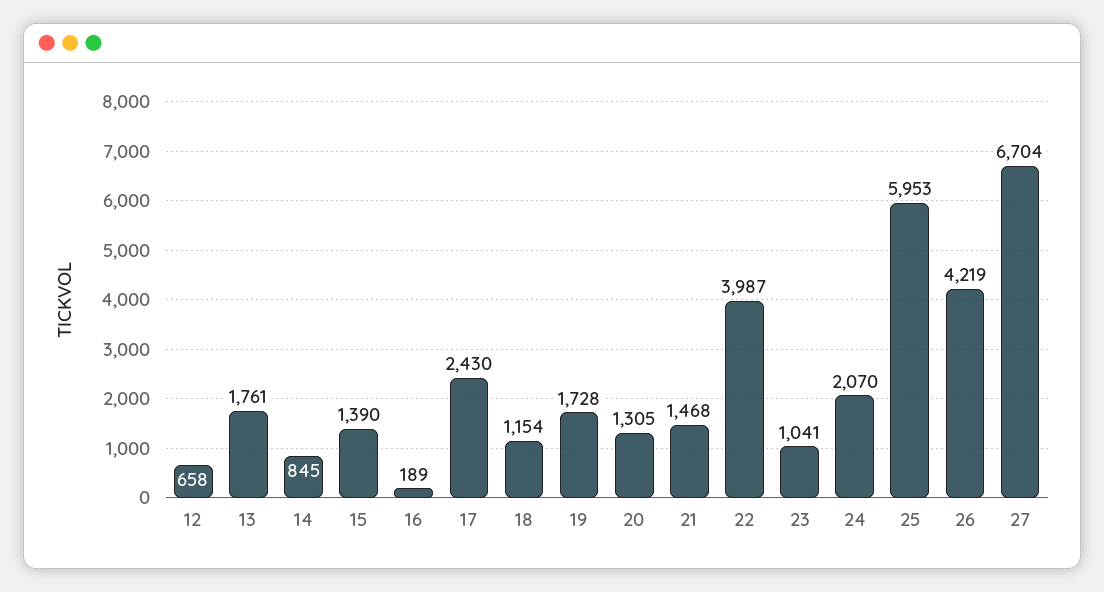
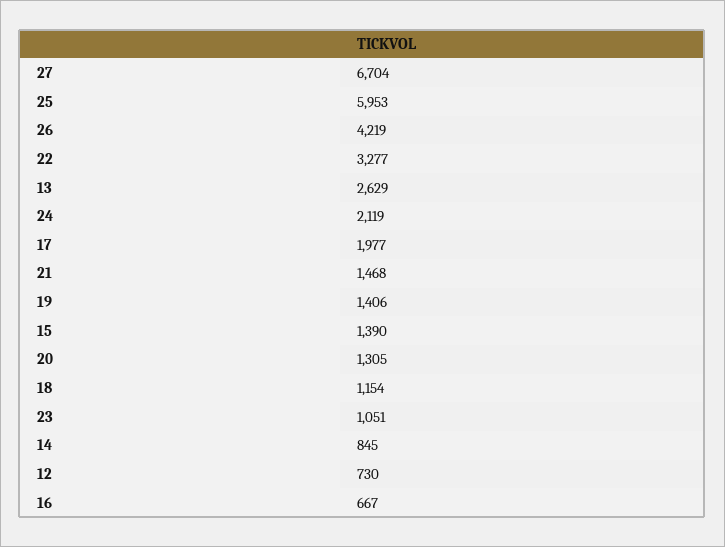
12: 658 -> 730
13: 1761 -> 2629
16: 189 -> 667
17: 2430 -> 1977
19: 1728 -> 1406
22: 3987 -> 3277
23: 1041 -> 1051
24: 2070 -> 2119

